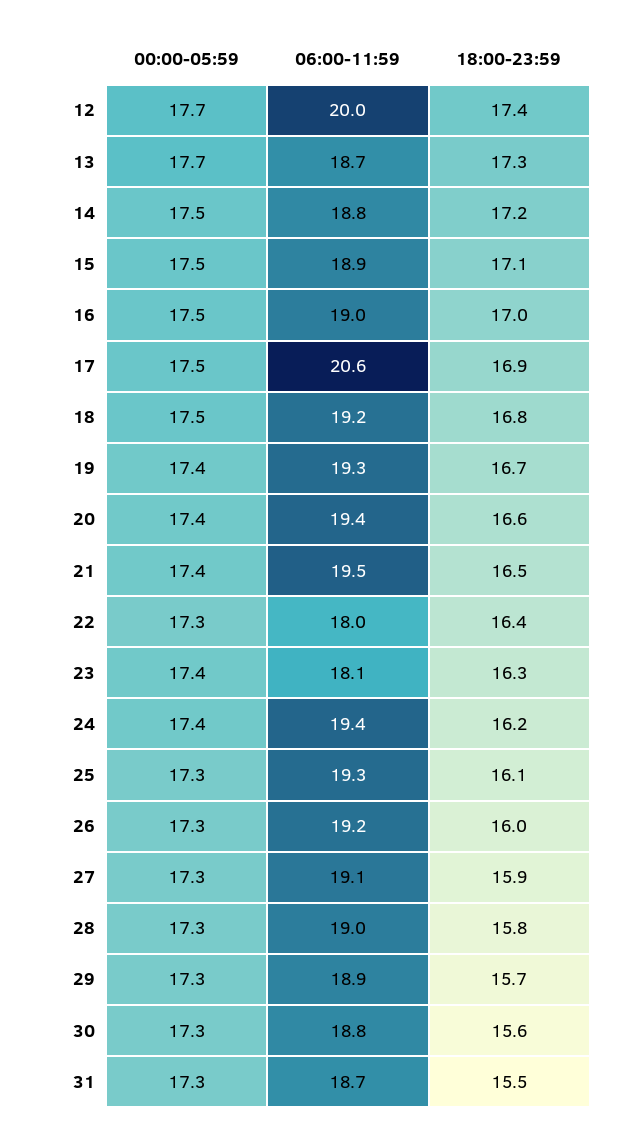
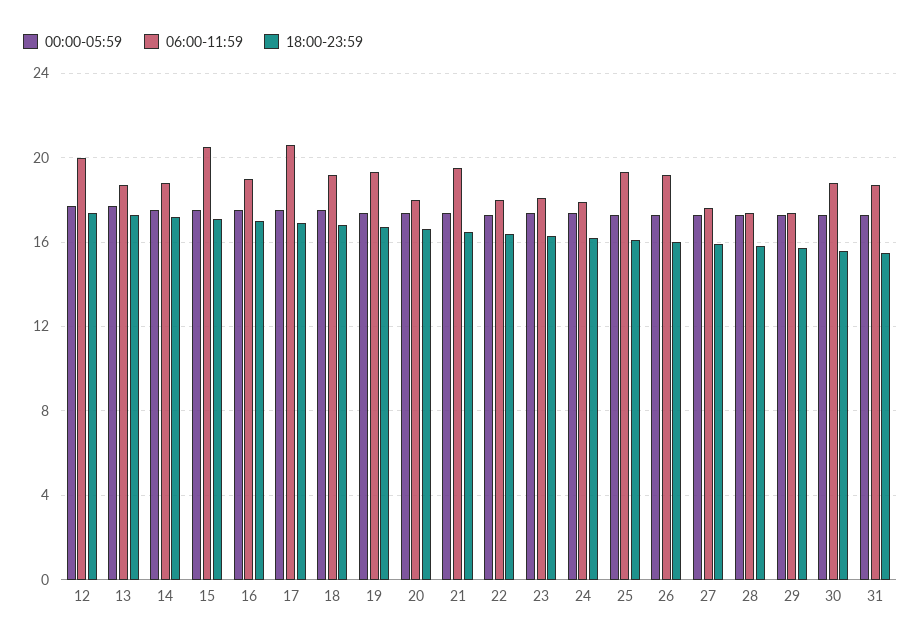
06:00-11:59, 15: 18.9 -> 20.5
06:00-11:59, 20: 19.4 -> 18
06:00-11:59, 24: 19.4 -> 18
06:00-11:59, 27: 19.1 -> 17.5
06:00-11:59, 28: 19 -> 17.5
06:00-11:59, 29: 18.9 -> 17.5

